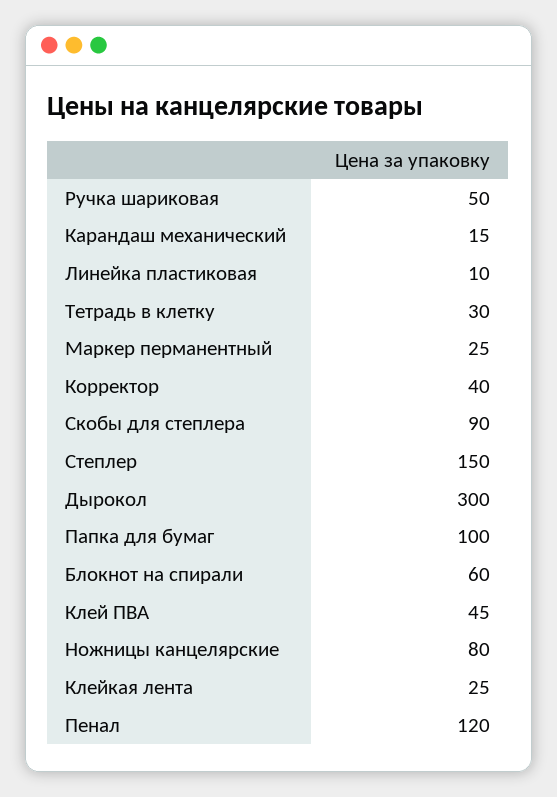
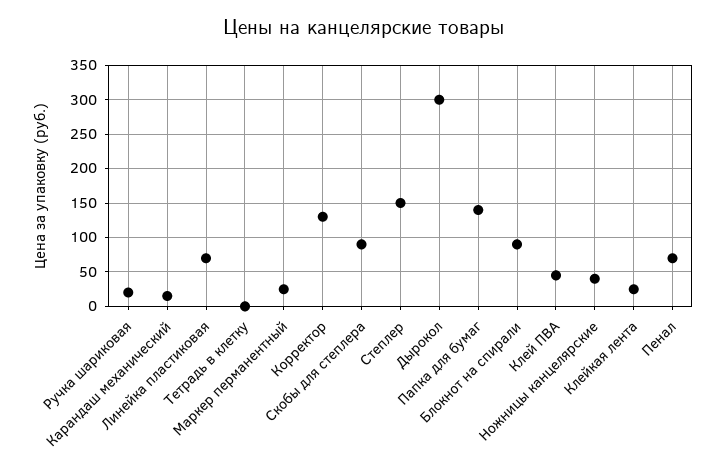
Ручка шариковая: 50 -> 20
Линейка пластиковая: 10 -> 70
Тетрадь в клетку: 30 -> 0
Корректор: 40 -> 130
Папка для бумаг: 100 -> 140
Блокнот на спирали: 60 -> 90
Ножницы канцелярские: 80 -> 40
Пенал: 120 -> 70

